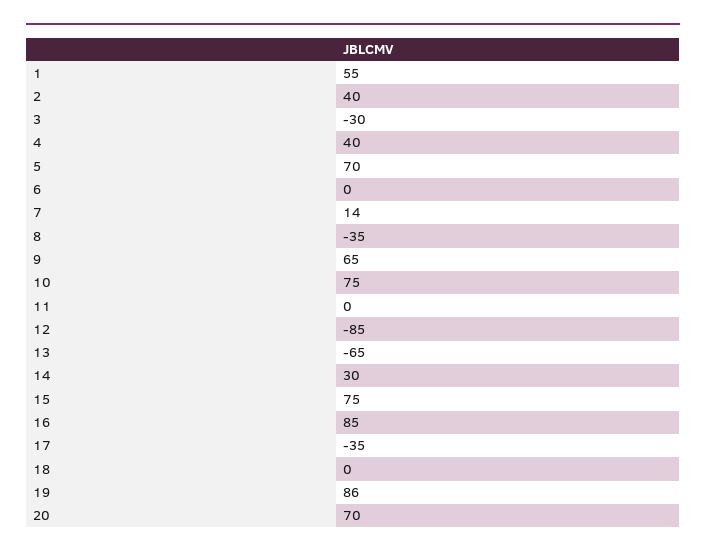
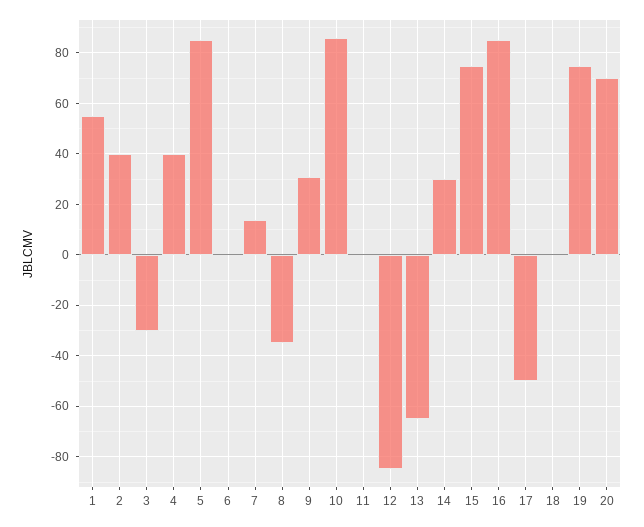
5: 70 -> 85
9: 65 -> 30
10: 75 -> 85
17: -35 -> -50
19: 86 -> 75

